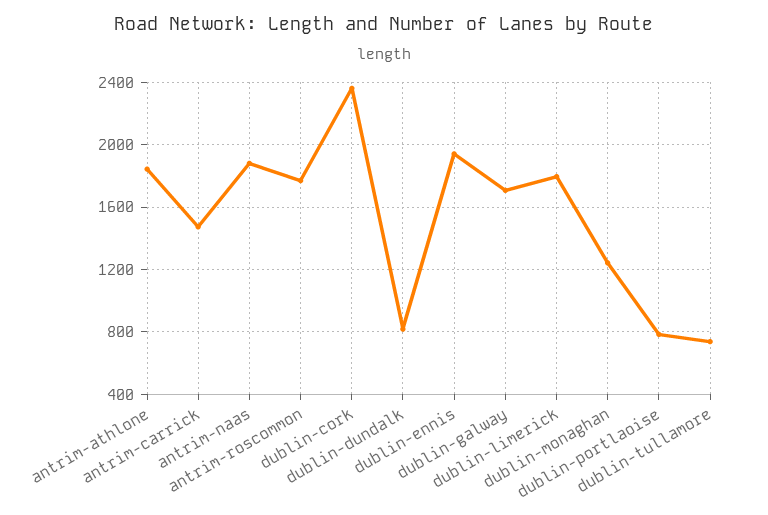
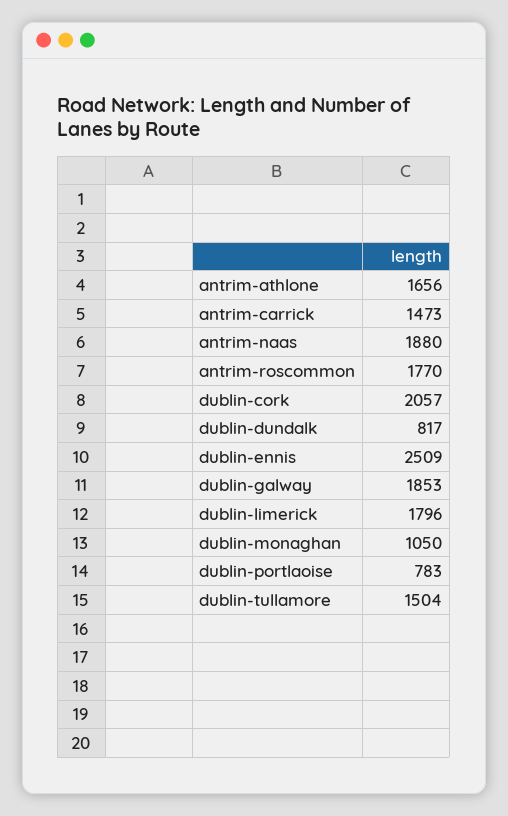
antrim-athlone: 1850 -> 1656
dublin-cork: 2350 -> 2057
dublin-ennis: 1950 -> 2509
dublin-galway: 1700 -> 1853
dublin-monaghan: 1250 -> 1050
dublin-tullamore: 750 -> 1504

